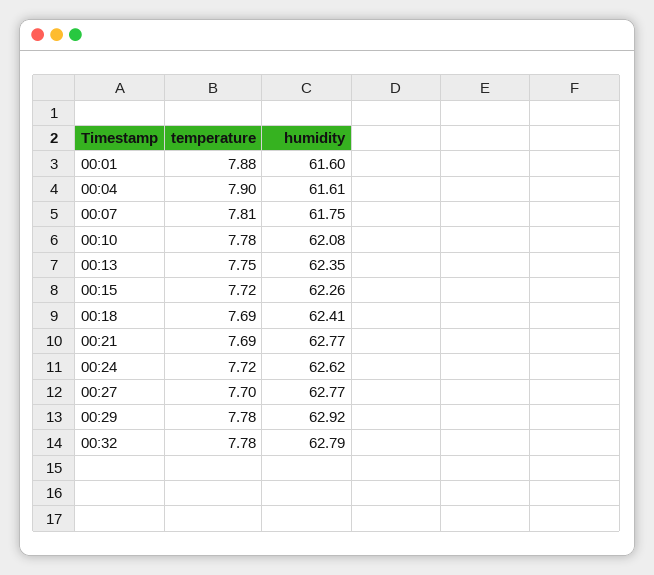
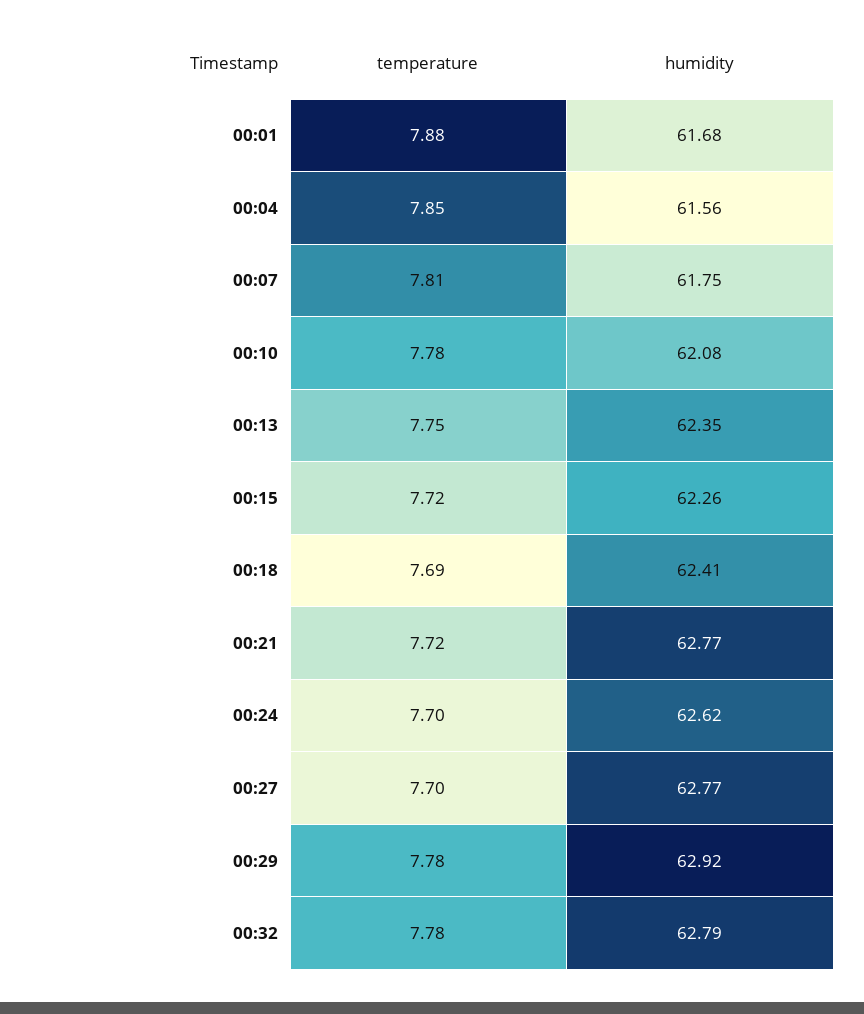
humidity, 00:01: 61.6 -> 61.68
temperature, 00:04: 7.9 -> 7.85
humidity, 00:04: 61.61 -> 61.56
temperature, 00:21: 7.69 -> 7.72
temperature, 00:24: 7.72 -> 7.7

